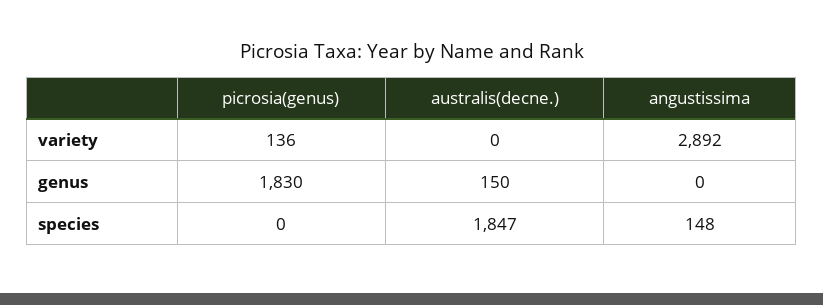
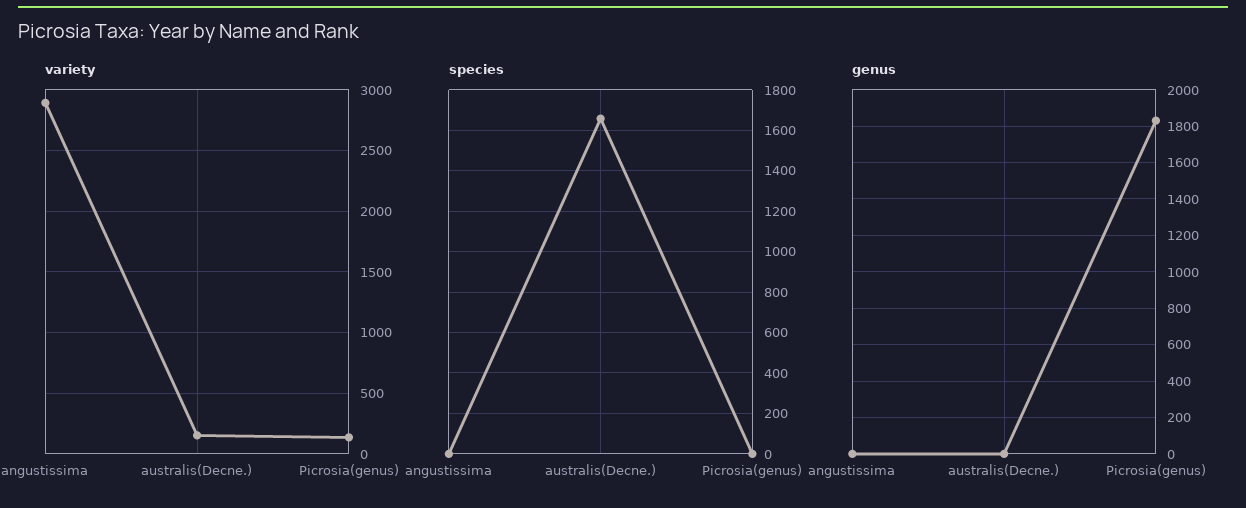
variety, australis(decne.): 0 -> 150
genus, australis(decne.): 150 -> 0
species, australis(decne.): 1847 -> 1650
species, angustissima: 148 -> 0

